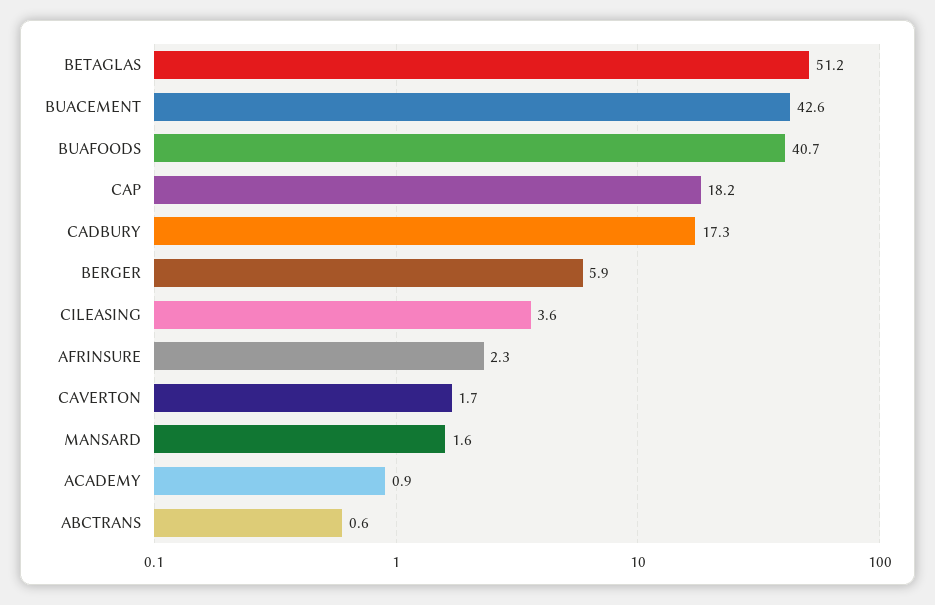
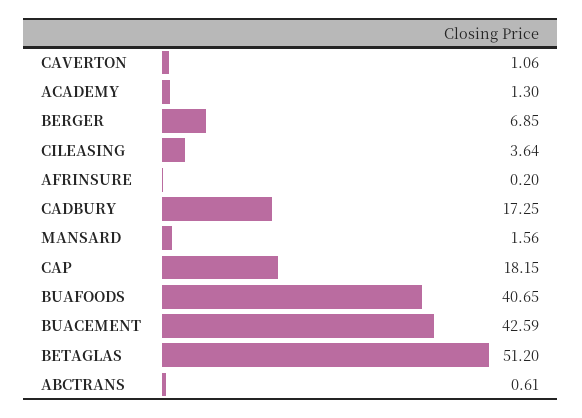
BERGER: 5.9 -> 6.85
AFRINSURE: 2.3 -> 0.2
CAVERTON: 1.7 -> 1.06
ACADEMY: 0.9 -> 1.3

